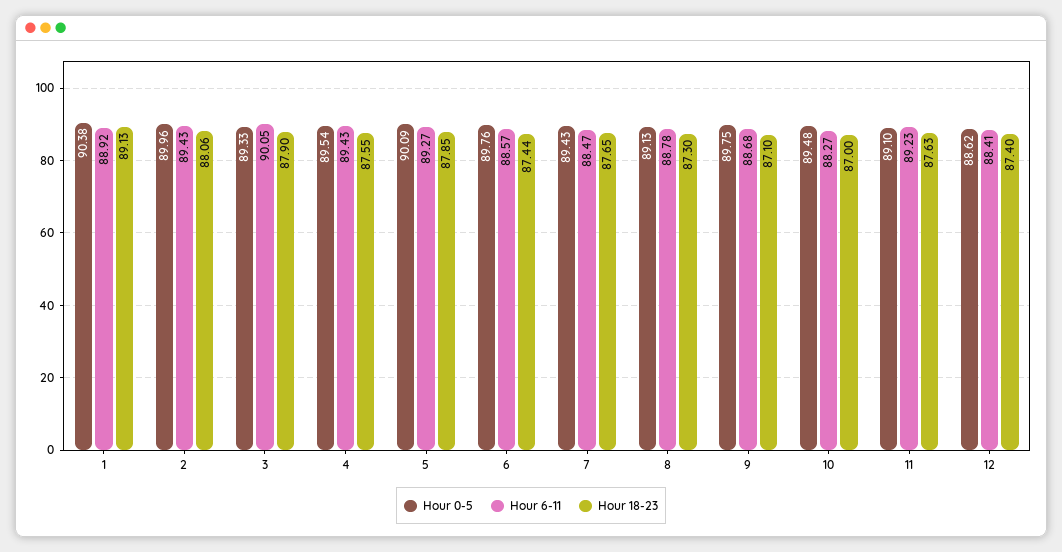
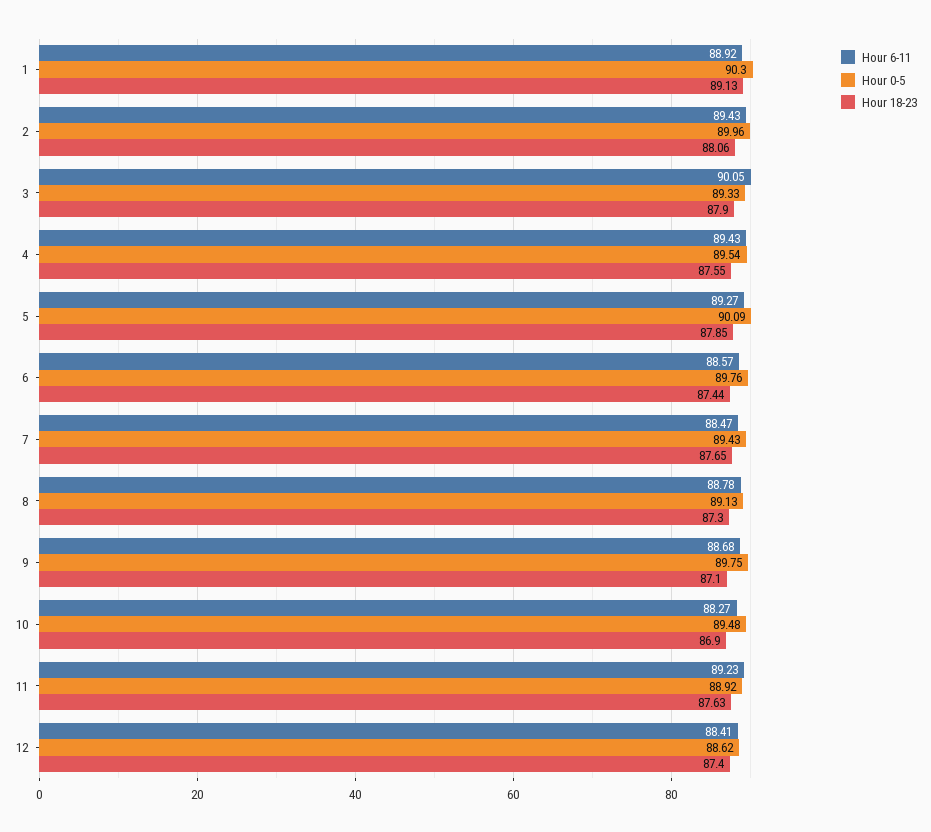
Hour 0-5, 1: 90.38 -> 90.3
Hour 18-23, 10: 87 -> 86.9
Hour 0-5, 11: 89.1 -> 88.92

